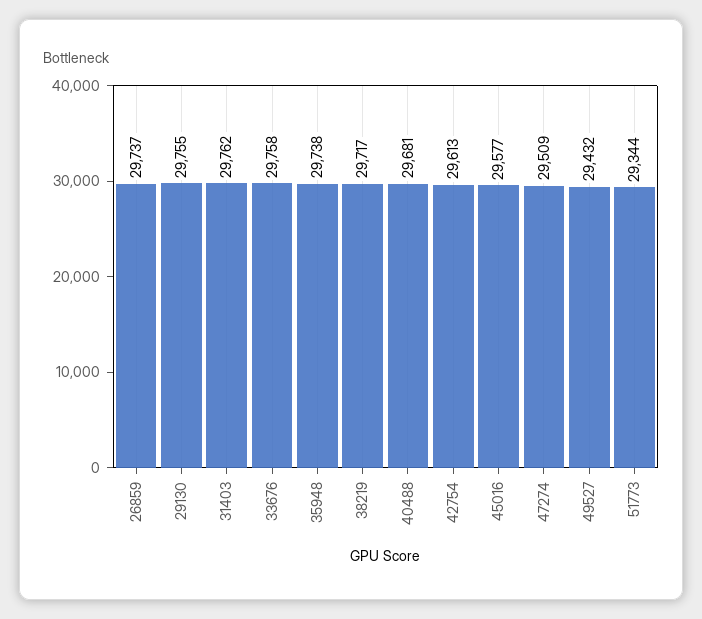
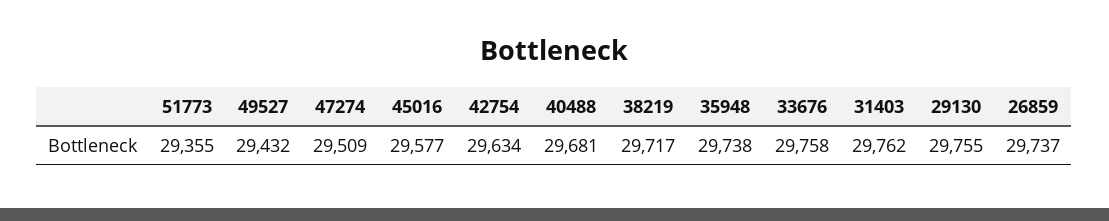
42754: 29613 -> 29634
51773: 29344 -> 29355

